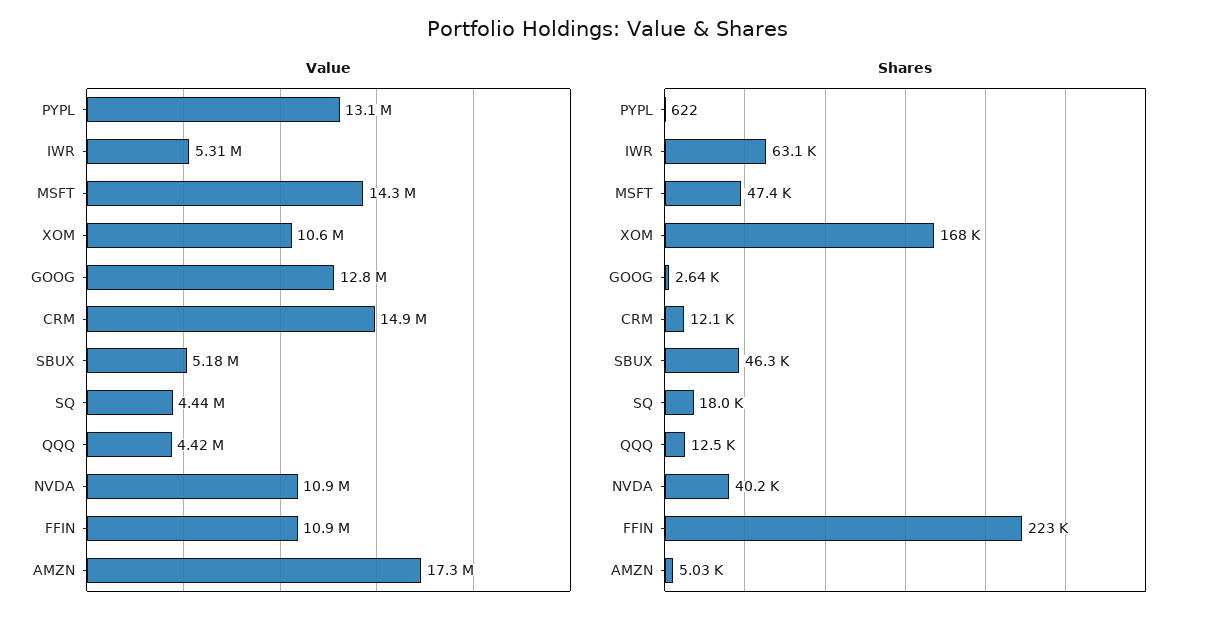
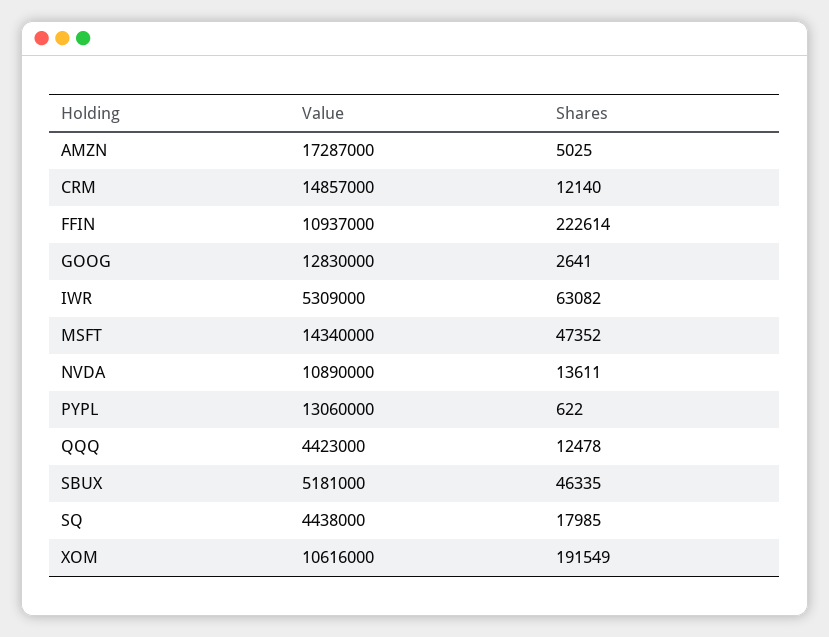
Shares, XOM: 168000 -> 191549
Shares, NVDA: 40200 -> 13611

